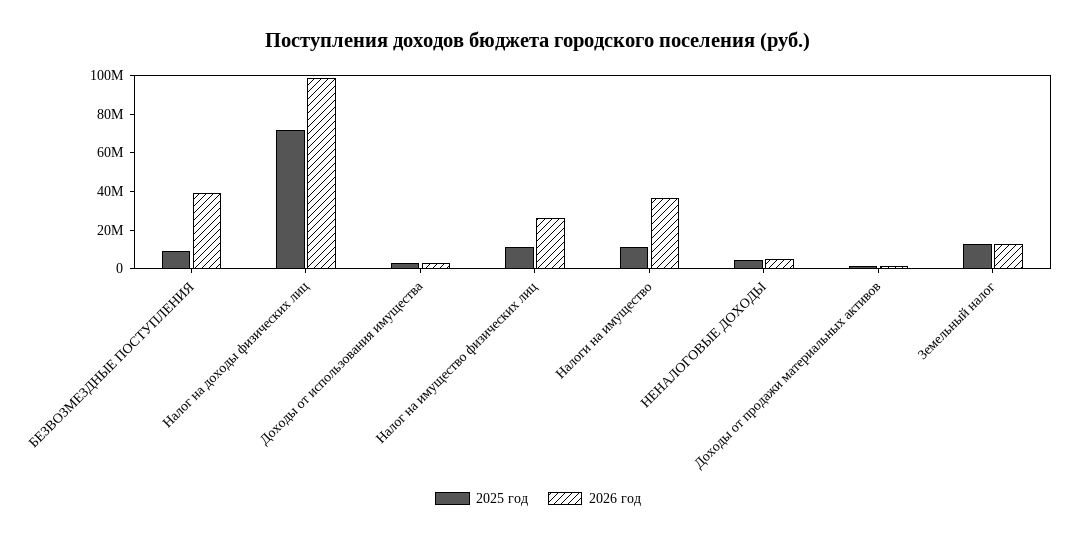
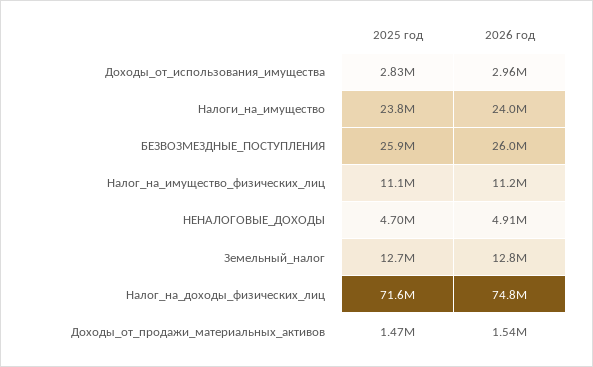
2025 год, БЕЗВОЗМЕЗДНЫЕ ПОСТУПЛЕНИЯ: 10000000 -> 25900000
2026 год, БЕЗВОЗМЕЗДНЫЕ ПОСТУПЛЕНИЯ: 40000000 -> 26000000
2026 год, Налог на доходы физических лиц: 100000000 -> 74800000
2026 год, Налог на имущество физических лиц: 25000000 -> 11200000
2025 год, Налоги на имущество: 10000000 -> 23800000
2026 год, Налоги на имущество: 35000000 -> 24000000

